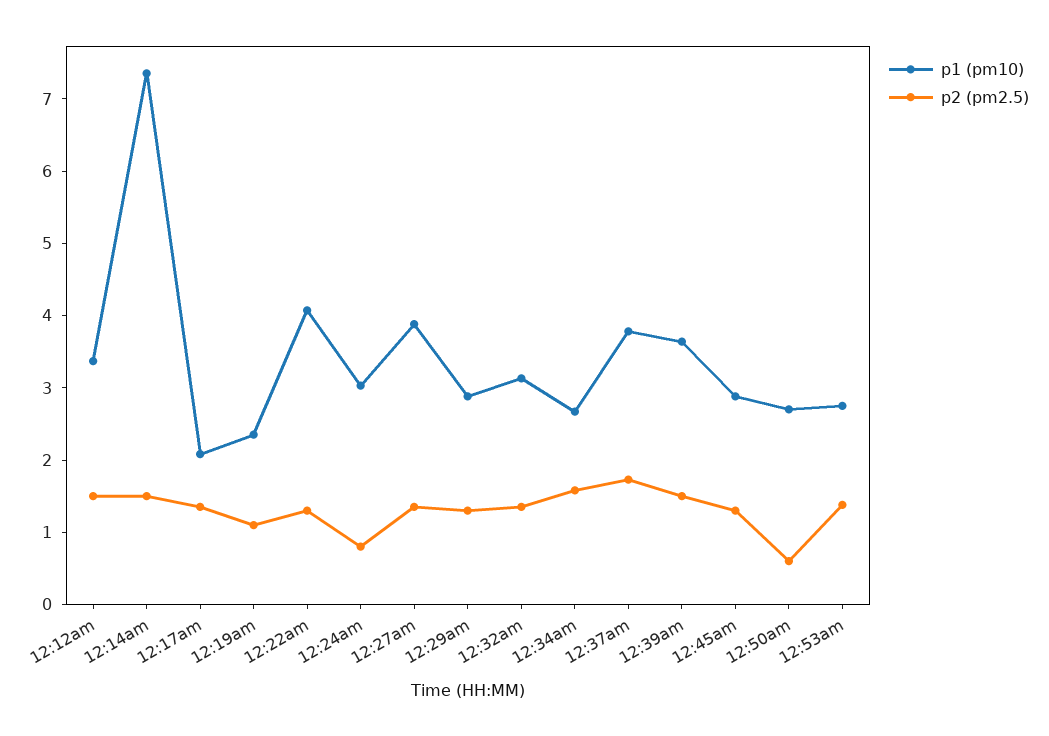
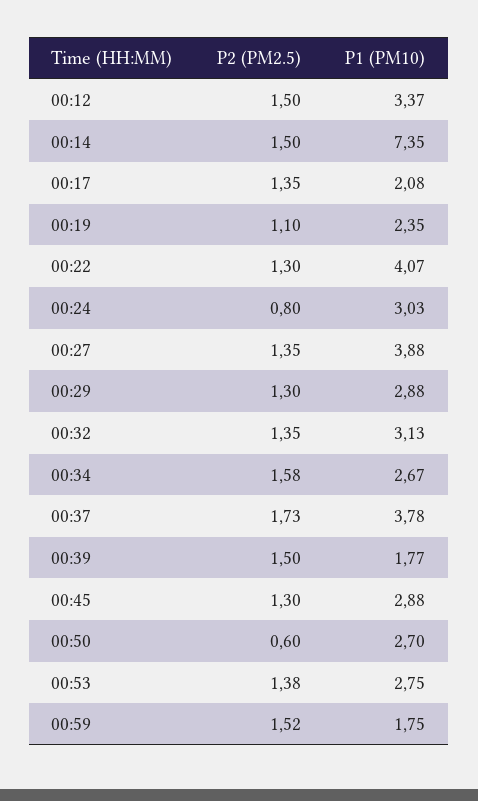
p1 (pm10), 12:39am: 3.6 -> 1.77
p2 (pm2.5), 00:59: none -> 1.52
p1 (pm10), 00:59: none -> 1.75

